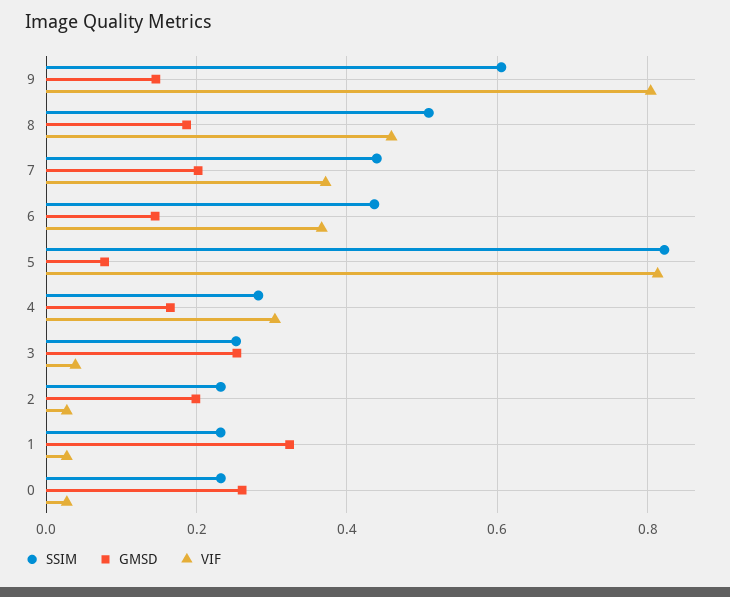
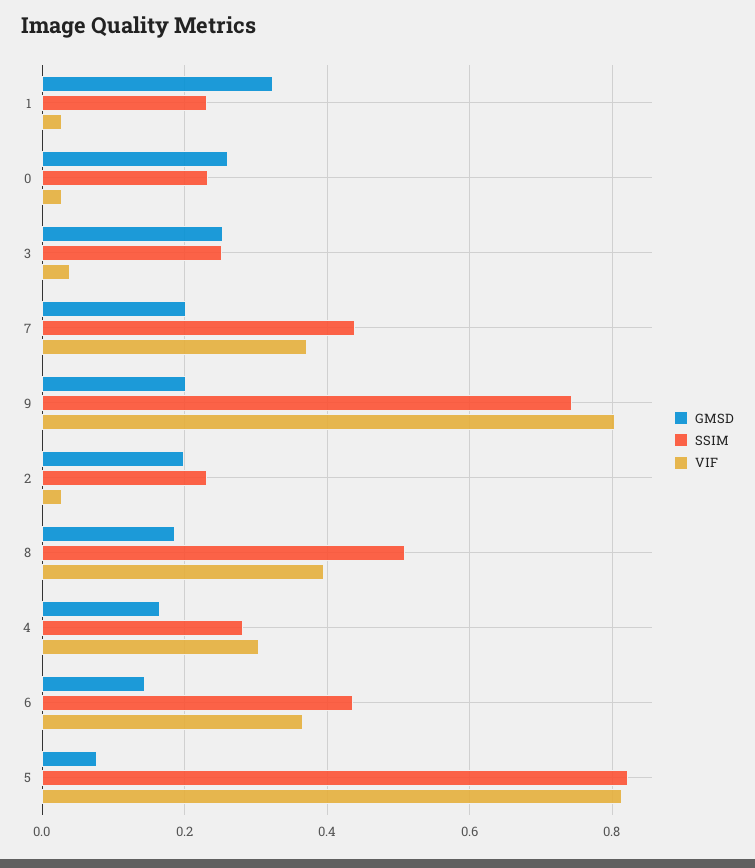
SSIM, 9: 0.6 -> 0.74
GMSD, 9: 0.14 -> 0.2
VIF, 8: 0.46 -> 0.4

